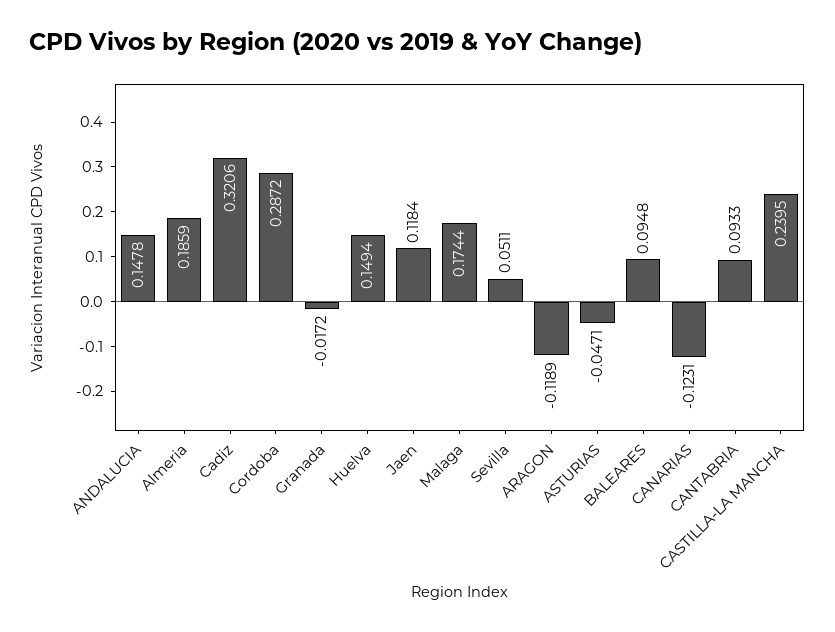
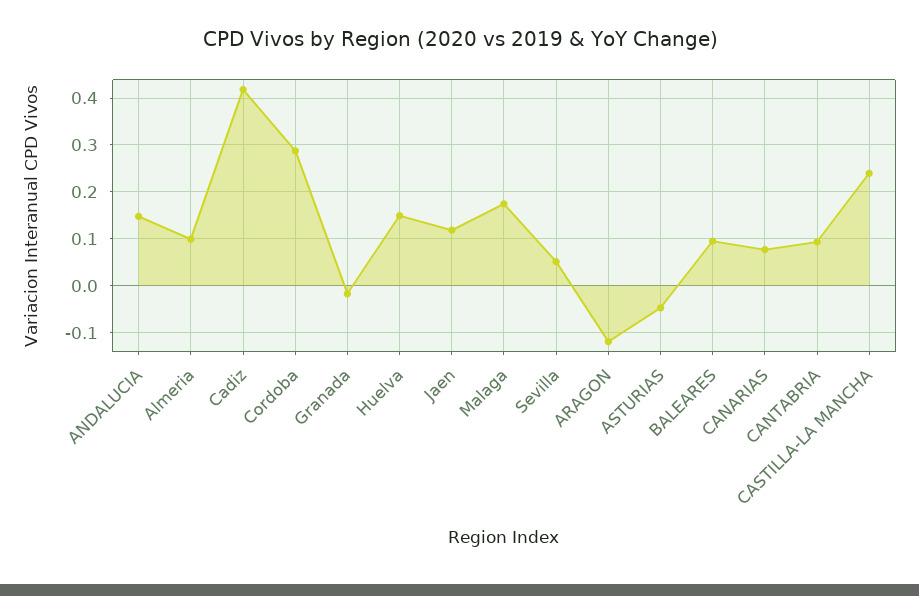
Almeria: 0.1859 -> 0.1
Cadiz: 0.3206 -> 0.42
CANARIAS: -0.1231 -> 0.08

